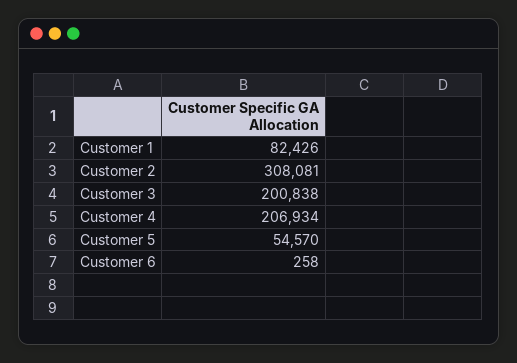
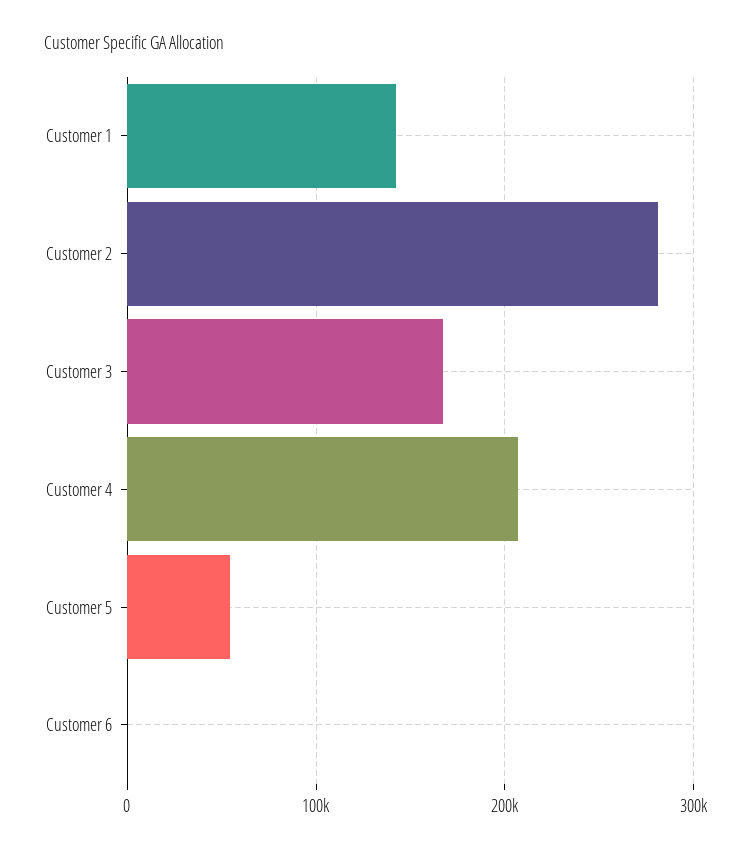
Customer 1: 82426 -> 140000
Customer 2: 308081 -> 280000
Customer 3: 200838 -> 170000

